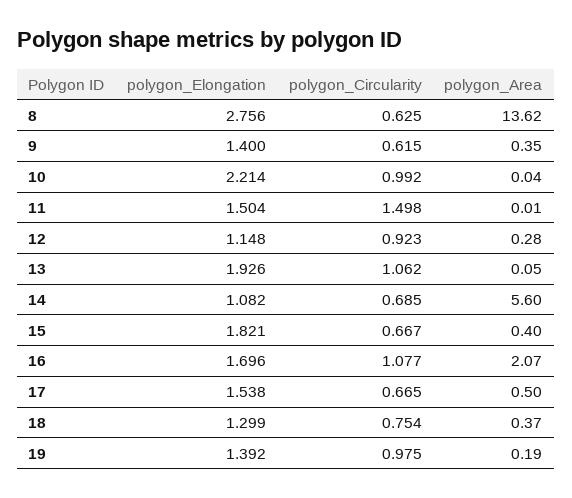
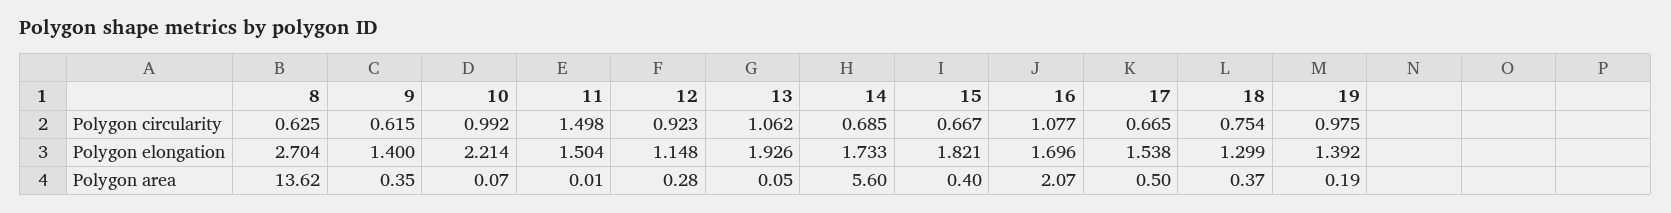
polygon_Elongation, 8: 2.756 -> 2.704
polygon_Area, 10: 0.04 -> 0.07
polygon_Elongation, 14: 1.082 -> 1.733

